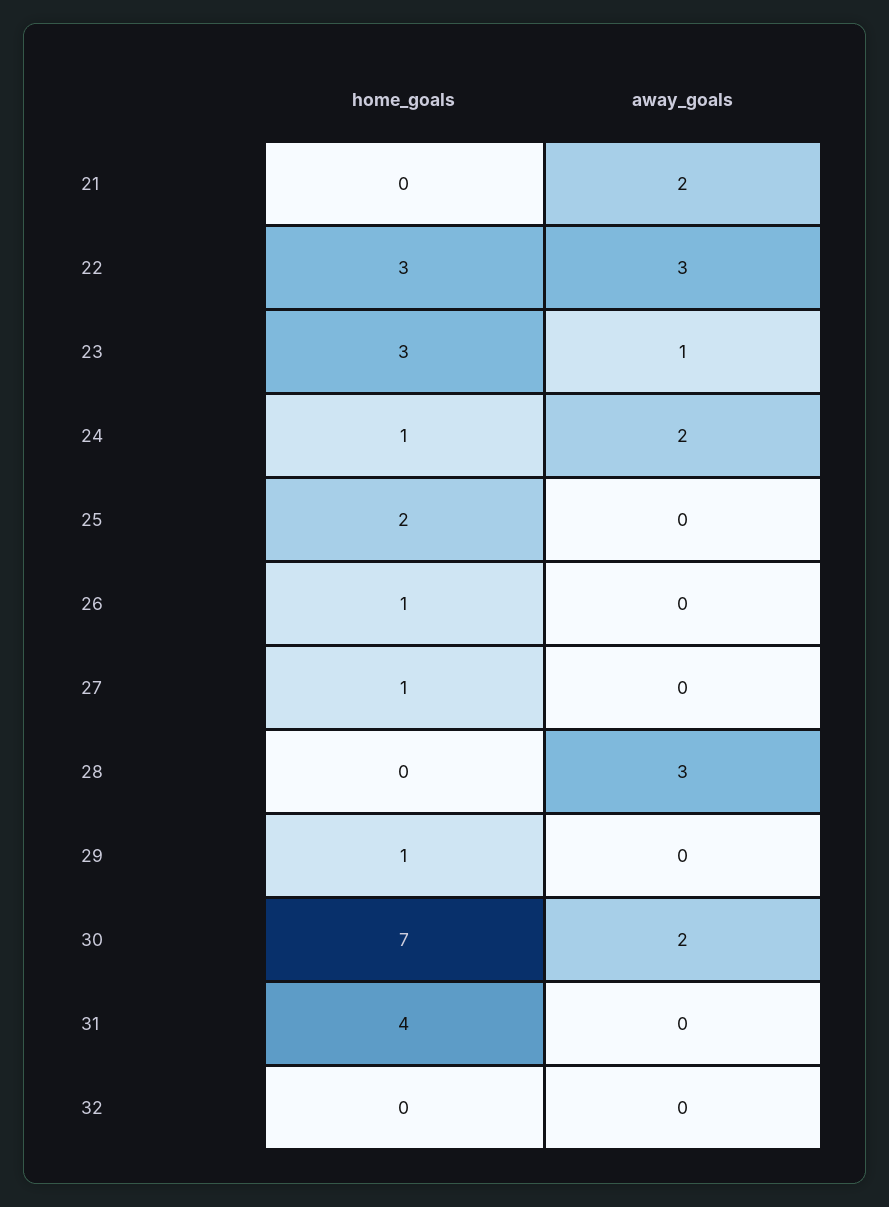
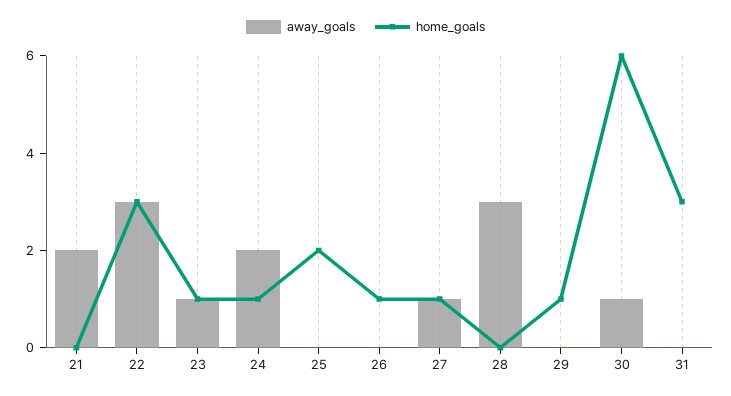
home_goals, 23: 3 -> 1
away_goals, 27: 0 -> 1
home_goals, 30: 7 -> 6
away_goals, 30: 2 -> 1
home_goals, 31: 4 -> 3
home_goals, 32: 0 -> none
away_goals, 32: 0 -> none

